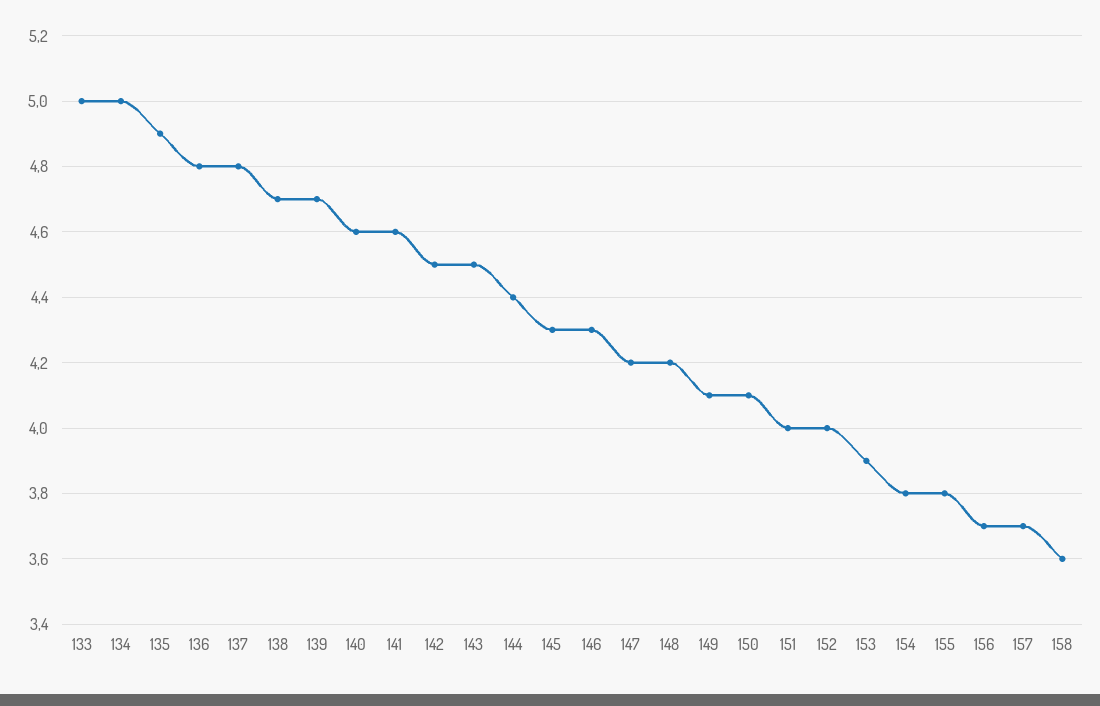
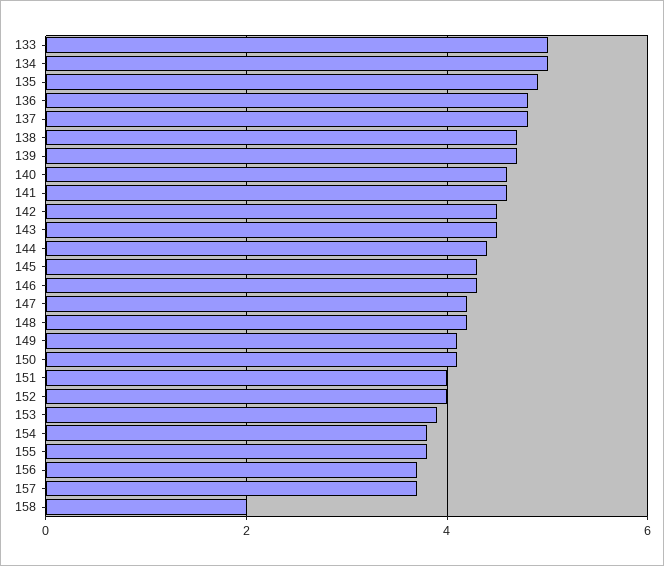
158: 3.6 -> 2

